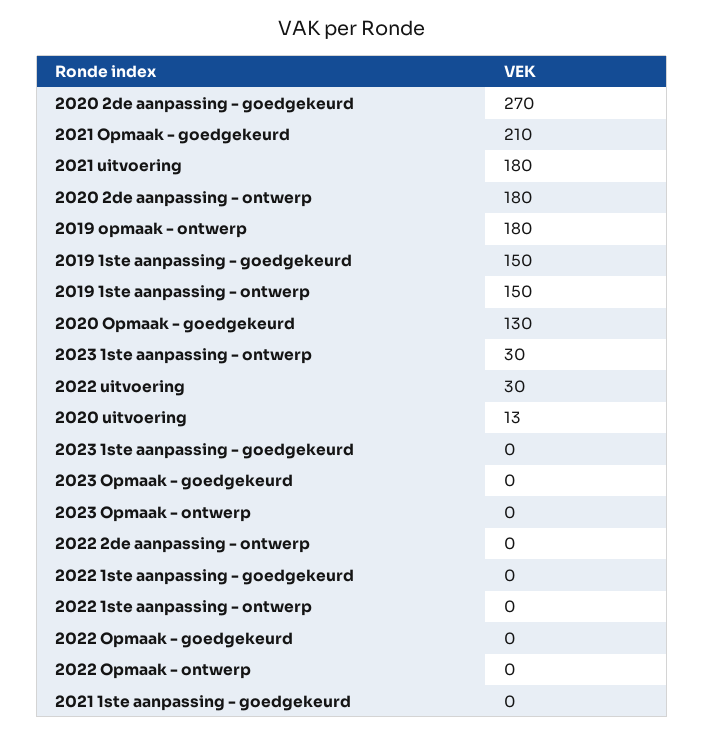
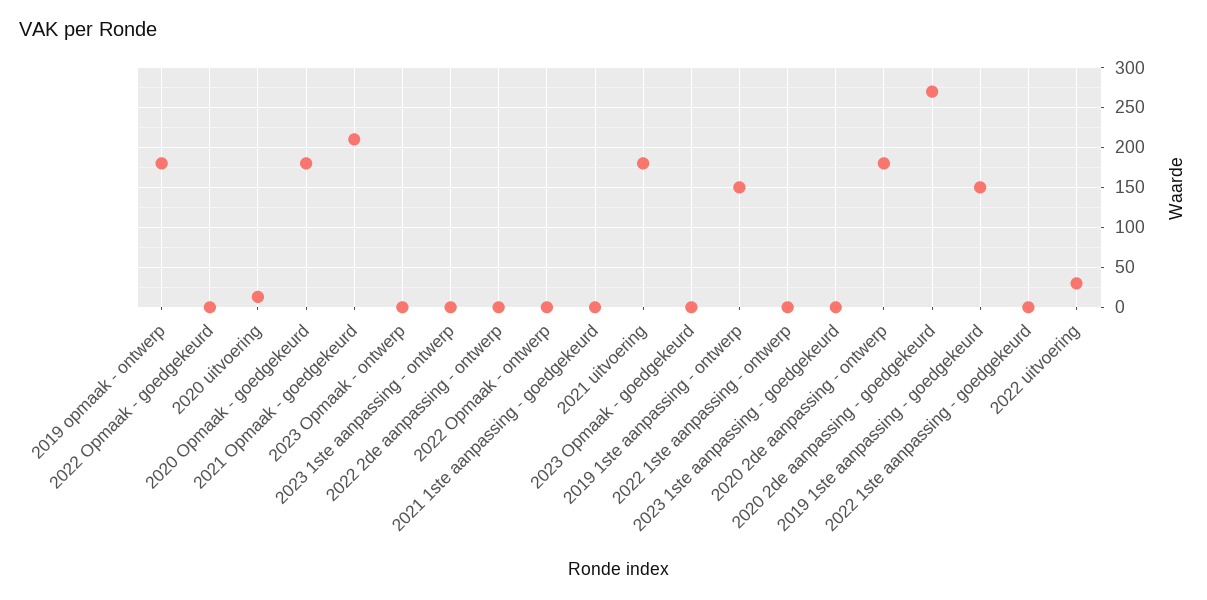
2020 Opmaak - goedgekeurd: 130 -> 180
2023 1ste aanpassing - ontwerp: 30 -> 0

